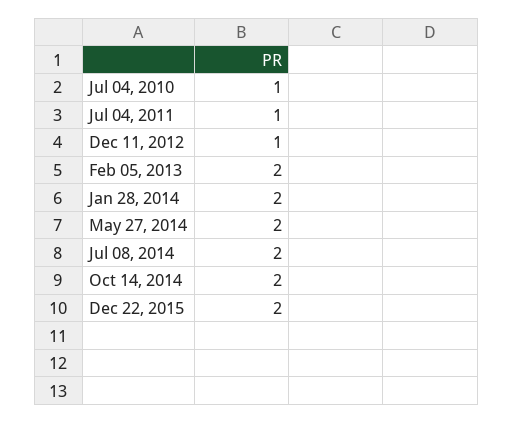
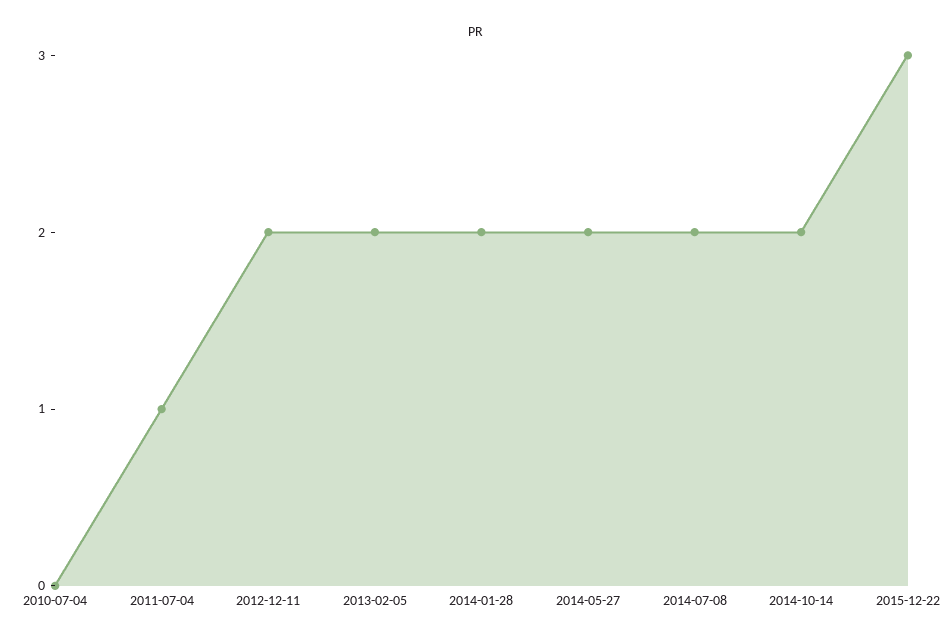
Jul 04, 2010: 1 -> 0
Dec 11, 2012: 1 -> 2
Dec 22, 2015: 2 -> 3

